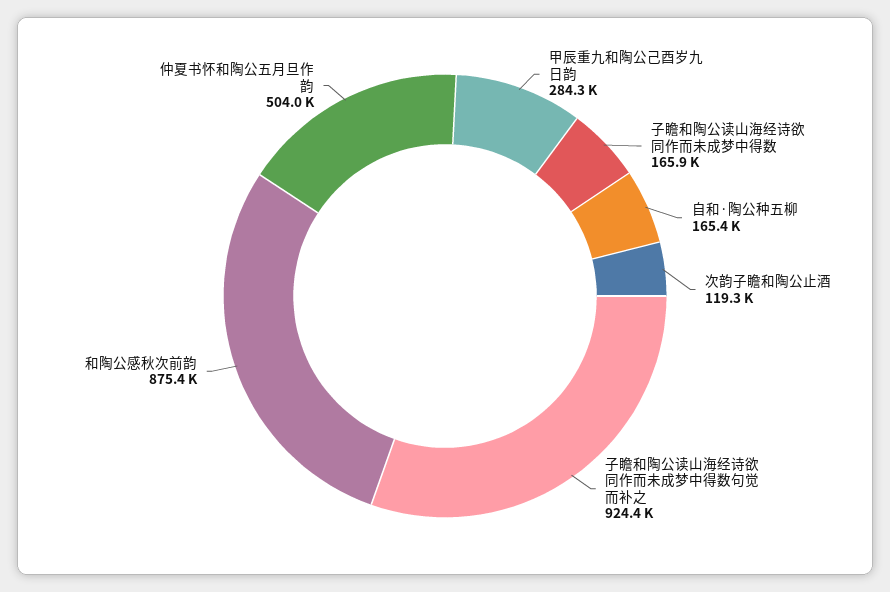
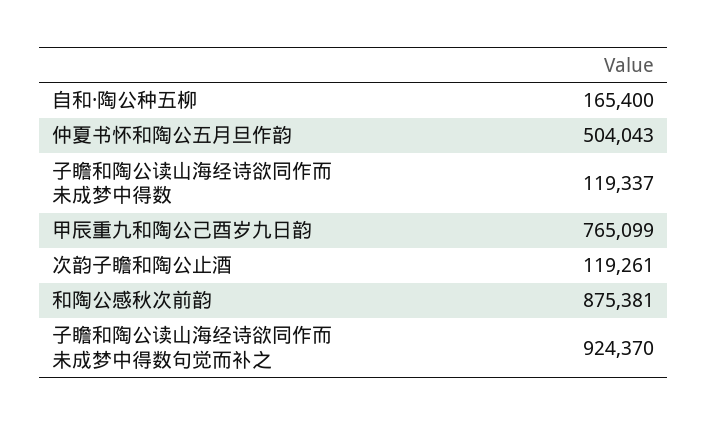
甲辰重九和陶公己酉岁九日韵: 284300 -> 765099
子瞻和陶公读山海经诗欲同作而未成梦中得数: 165900 -> 119337

